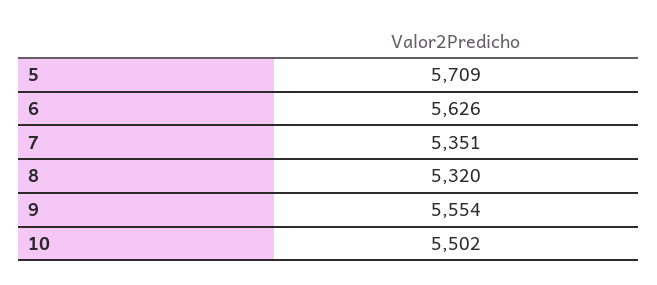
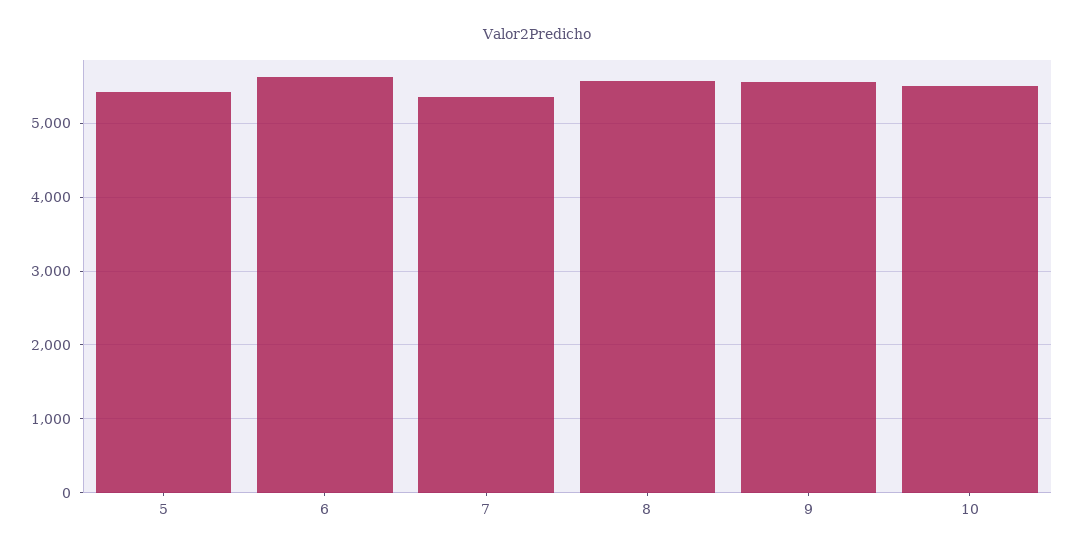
5: 5709 -> 5400
8: 5320 -> 5600

